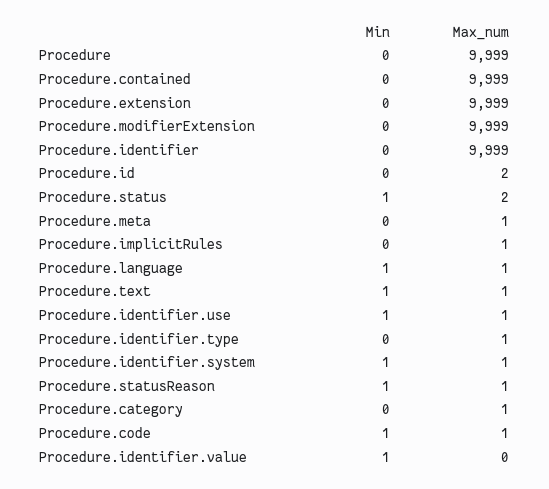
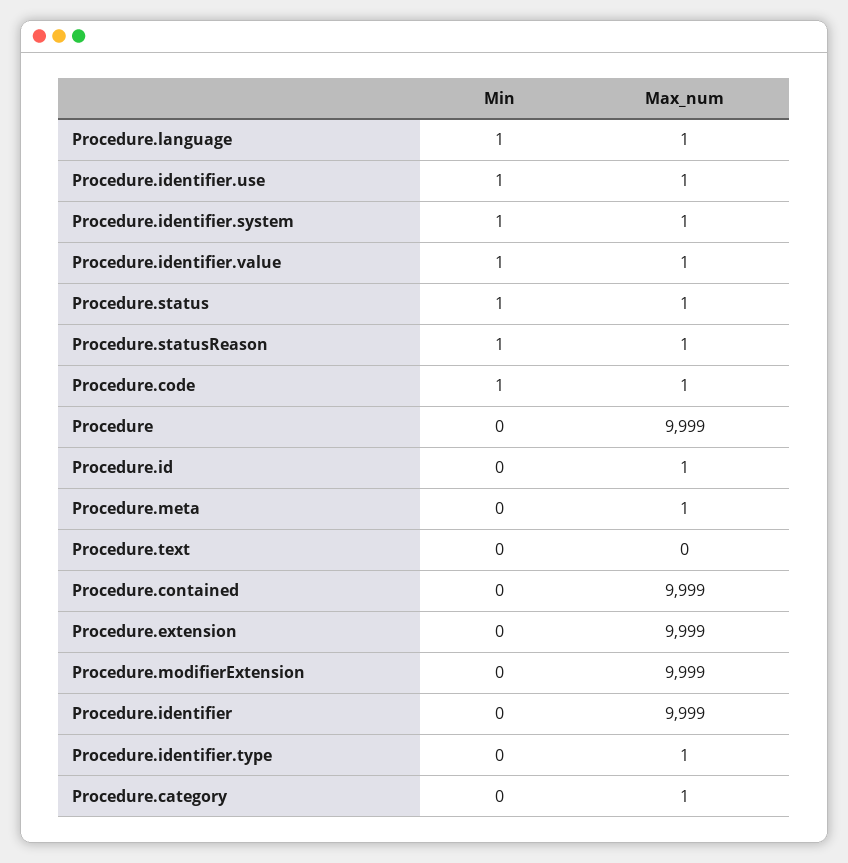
Max_num, Procedure.id: 2 -> 1
Max_num, Procedure.status: 2 -> 1
Min, Procedure.implicitRules: 0 -> none
Max_num, Procedure.implicitRules: 1 -> none
Min, Procedure.text: 1 -> 0
Max_num, Procedure.text: 1 -> 0
Max_num, Procedure.identifier.value: 0 -> 1

